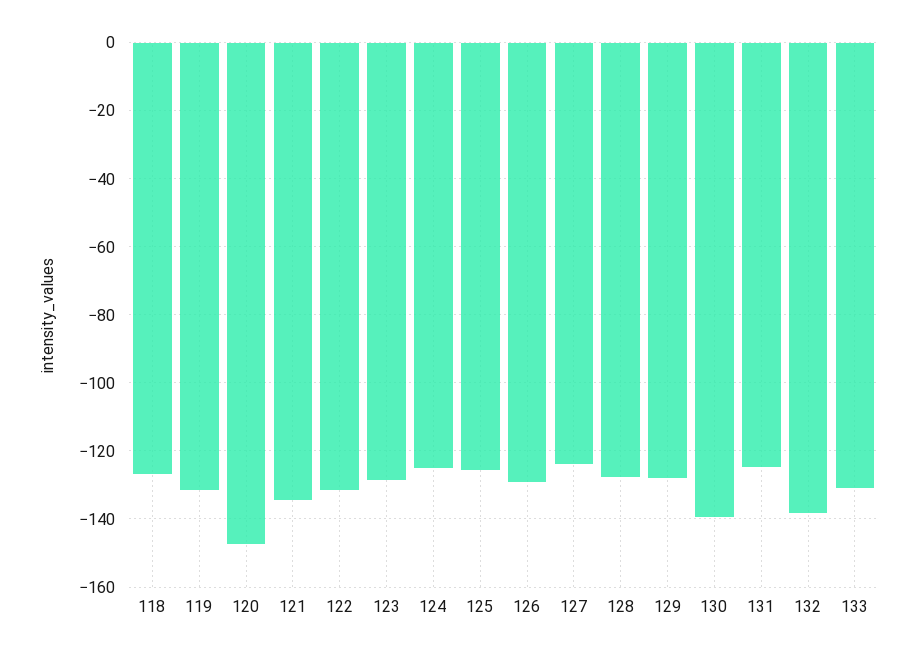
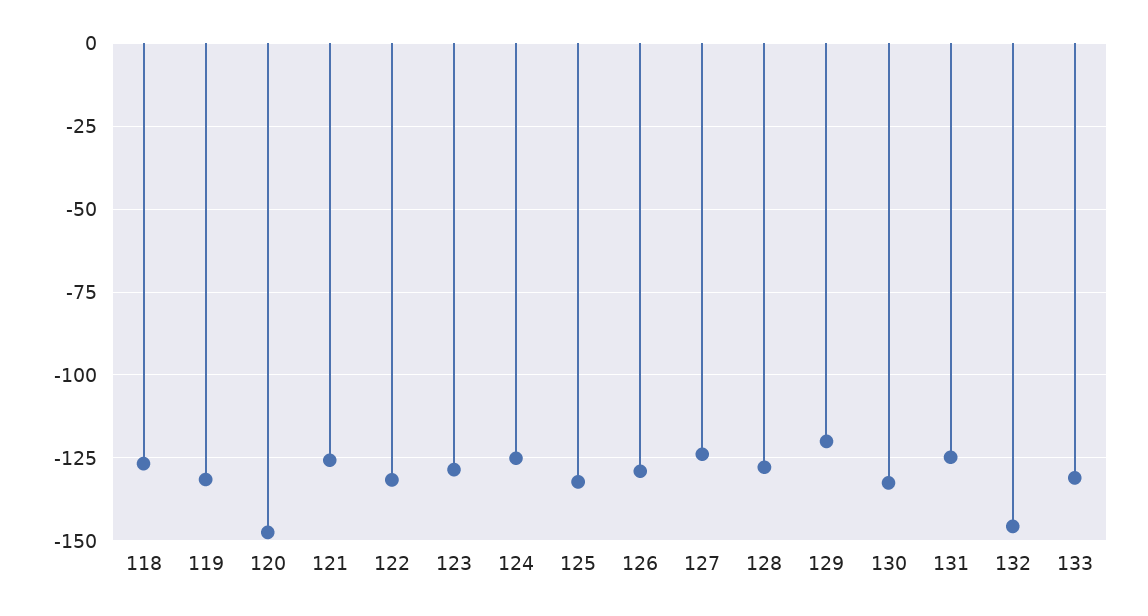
121: -134 -> -125
125: -126 -> -132.5
129: -128 -> -120
130: -140 -> -132.5
132: -138 -> -145

